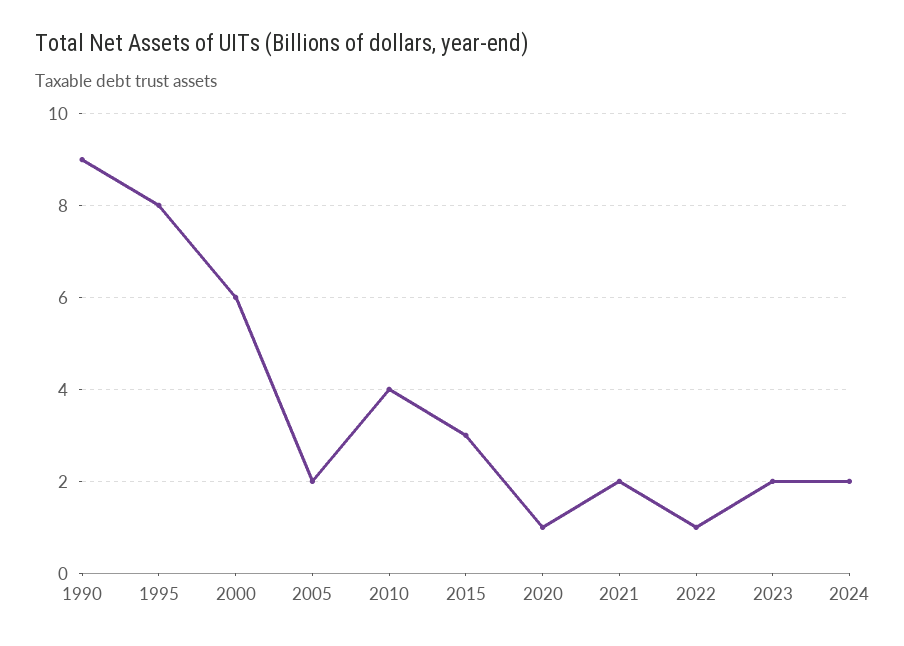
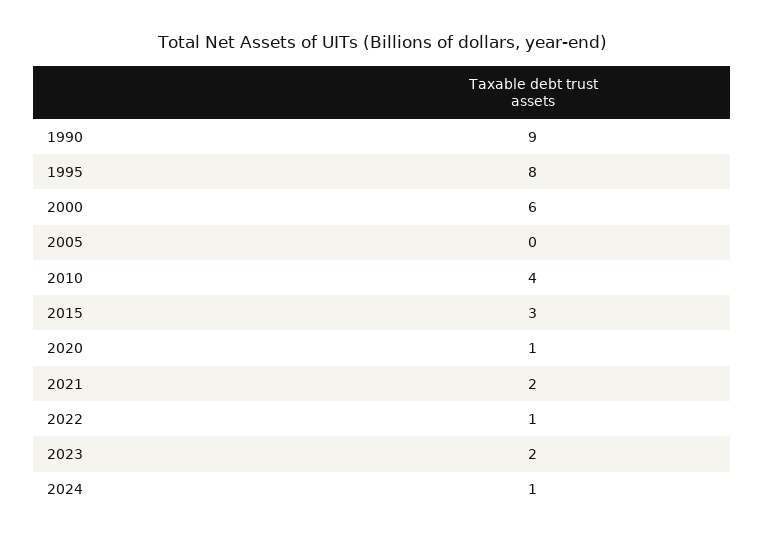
2005: 2 -> 0
2024: 2 -> 1

